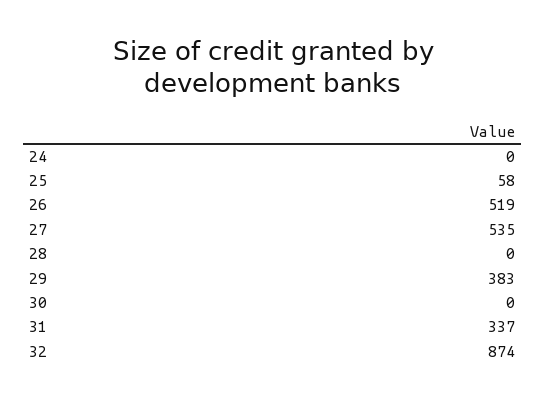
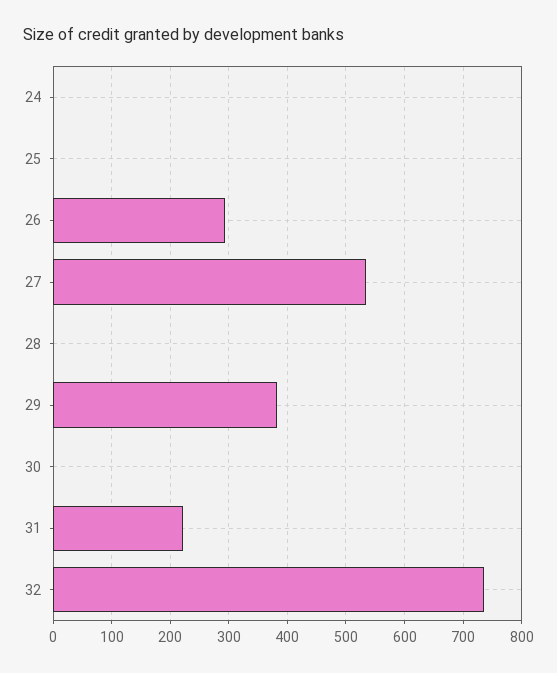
25: 58 -> 0
26: 519 -> 300
31: 337 -> 220
32: 874 -> 740

